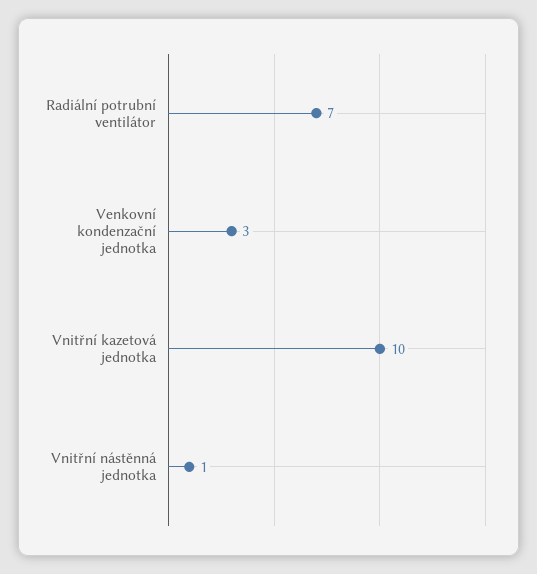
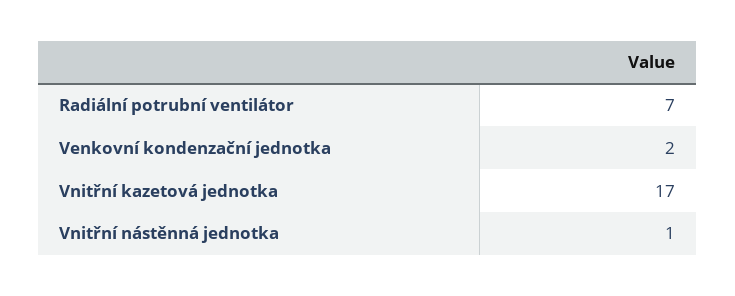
Venkovní kondenzační jednotka: 3 -> 2
Vnitřní kazetová jednotka: 10 -> 17

